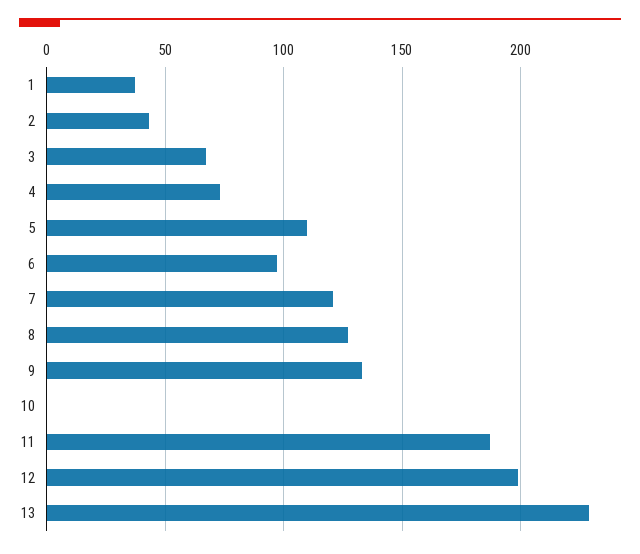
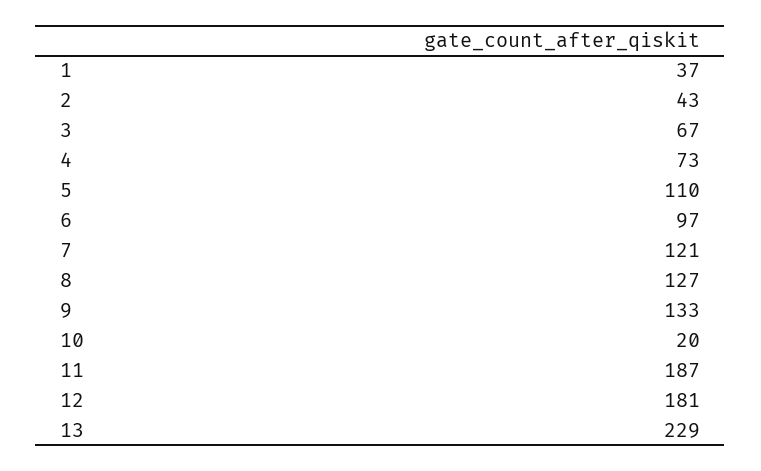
10: 0 -> 20
12: 200 -> 181

